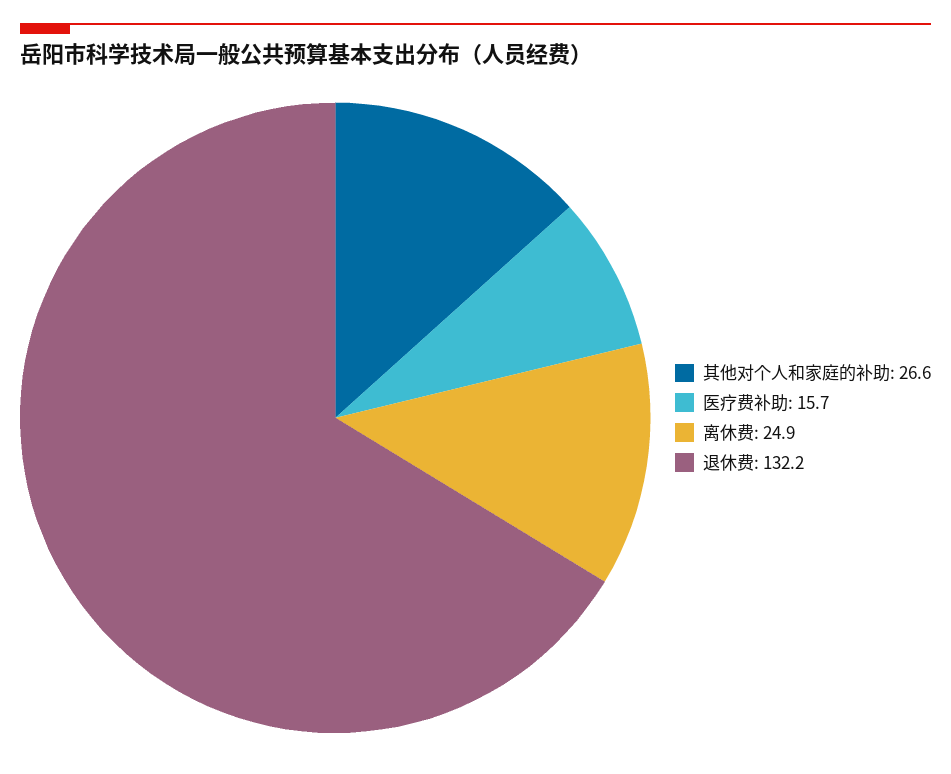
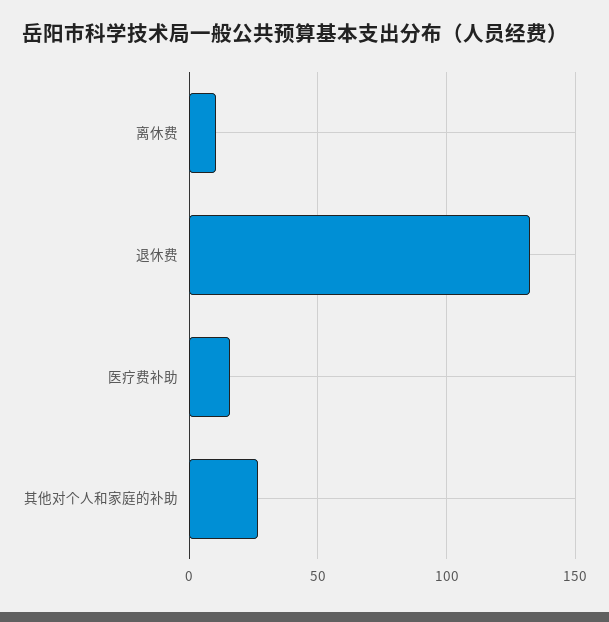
离休费: 24.9 -> 10

